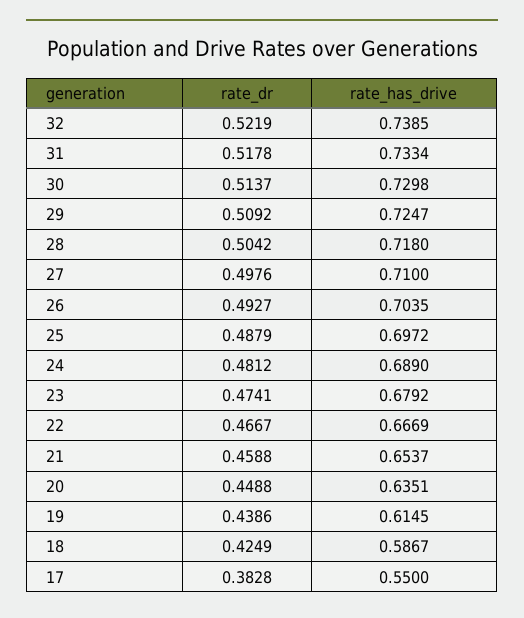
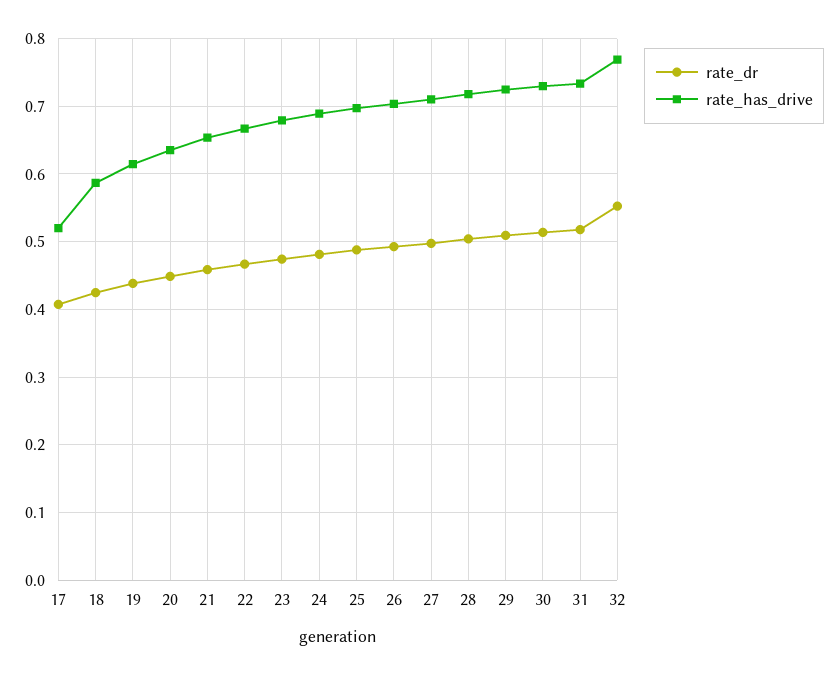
rate_dr, 32: 0.5219 -> 0.55
rate_has_drive, 32: 0.7385 -> 0.77
rate_dr, 17: 0.3828 -> 0.41
rate_has_drive, 17: 0.55 -> 0.52

